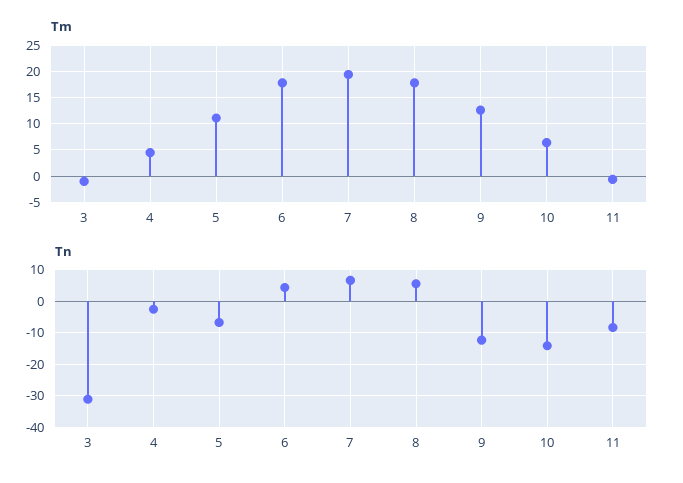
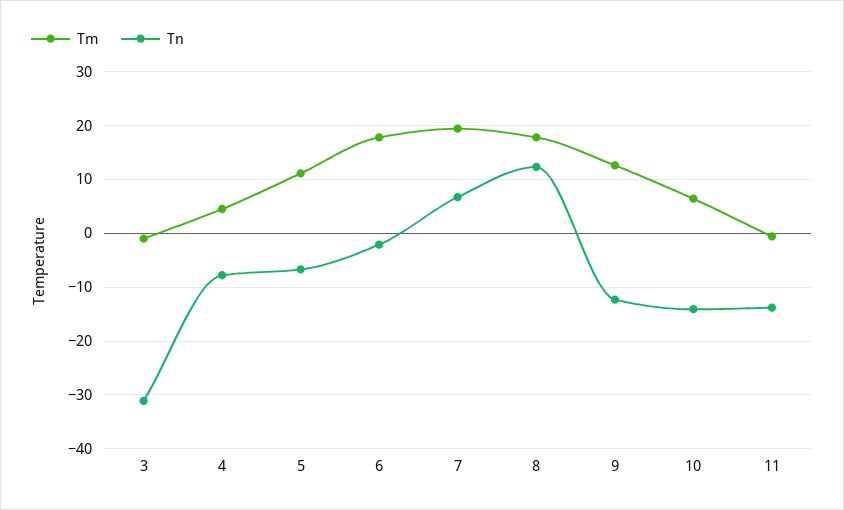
Tn, 4: -2 -> -8
Tn, 6: 4 -> -2
Tn, 8: 6 -> 12
Tn, 11: -8 -> -14

